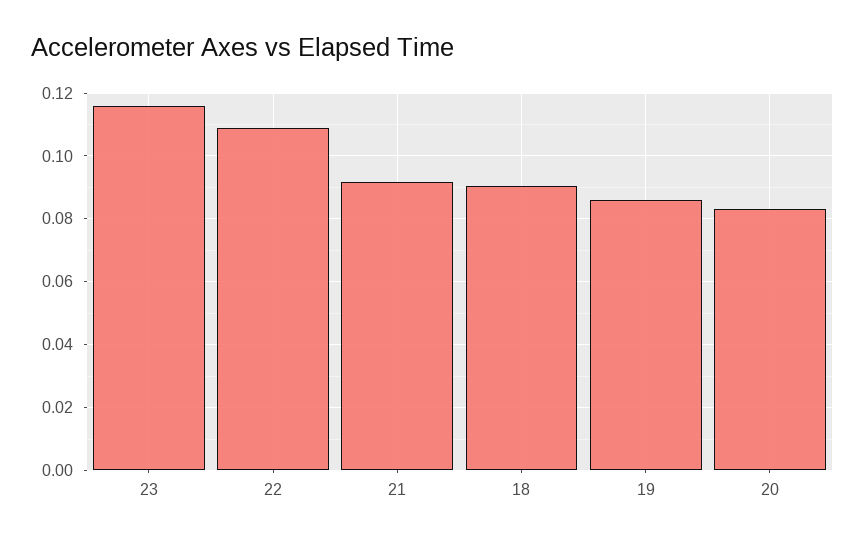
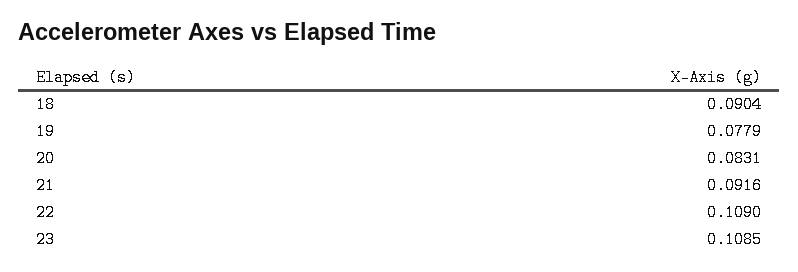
23: 0.116 -> 0.1085
19: 0.086 -> 0.0779

